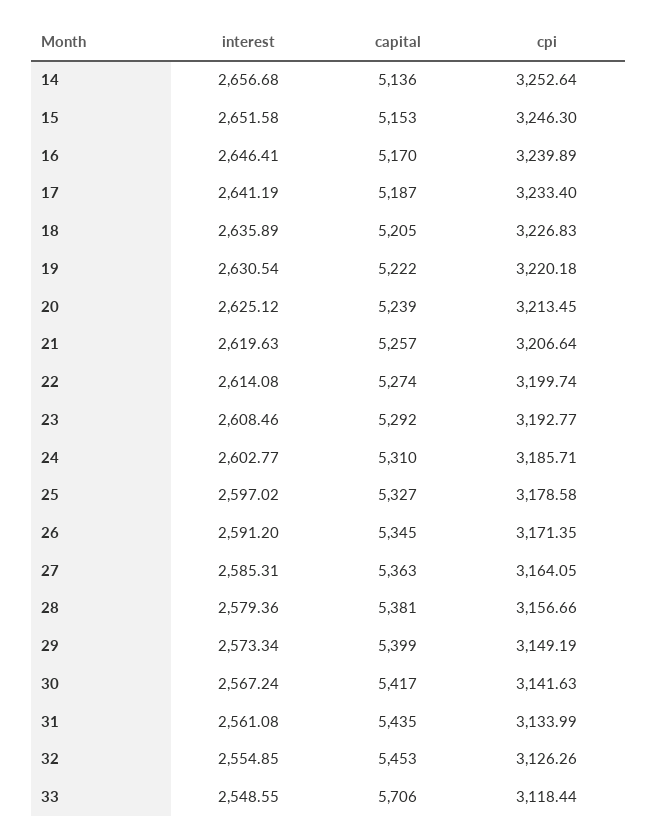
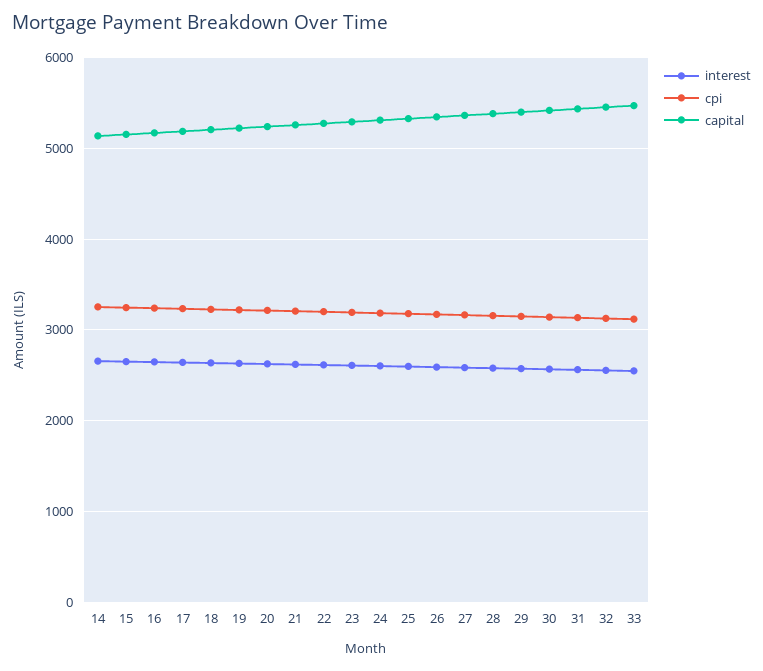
capital, 33: 5706 -> 5500

